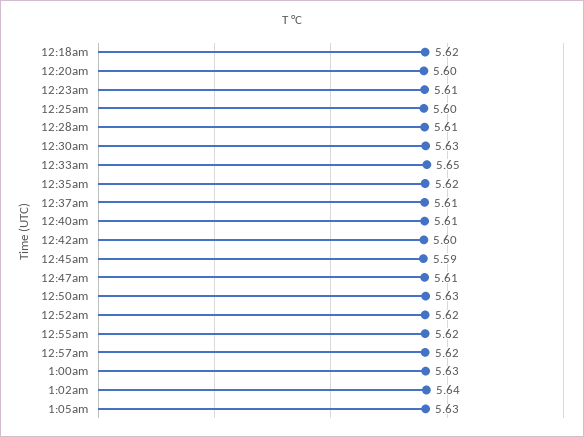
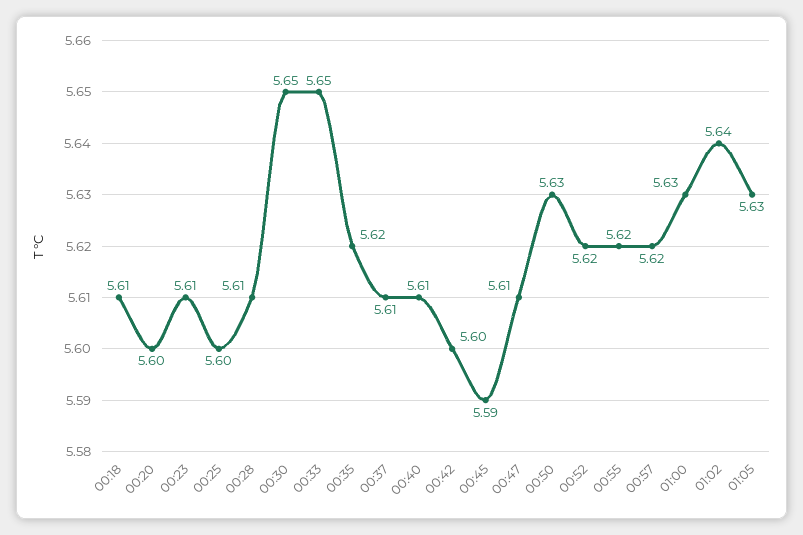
12:18am: 5.62 -> 5.61
12:30am: 5.63 -> 5.65

